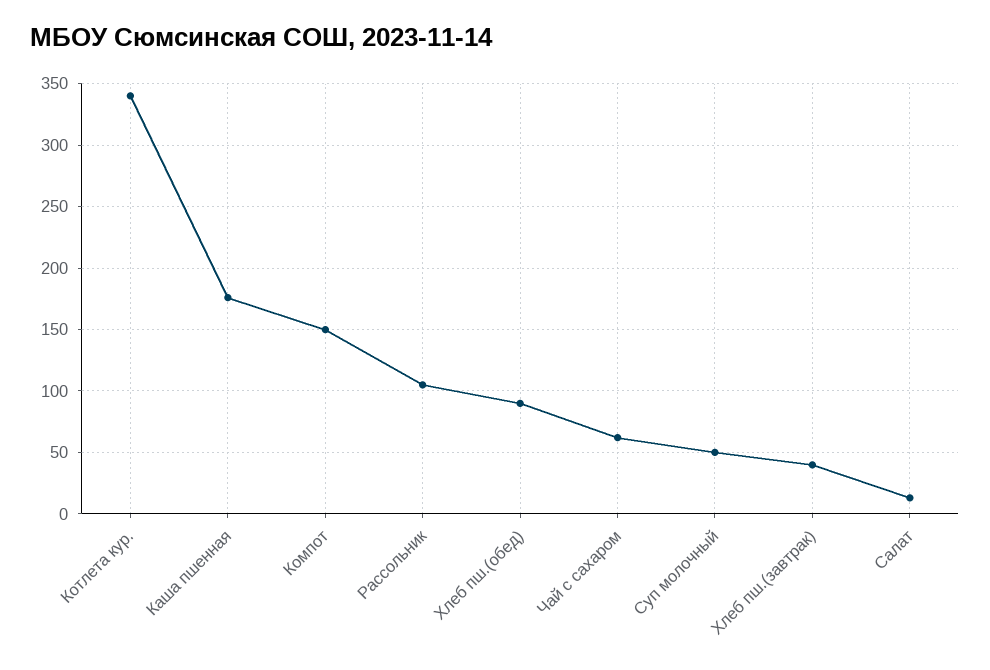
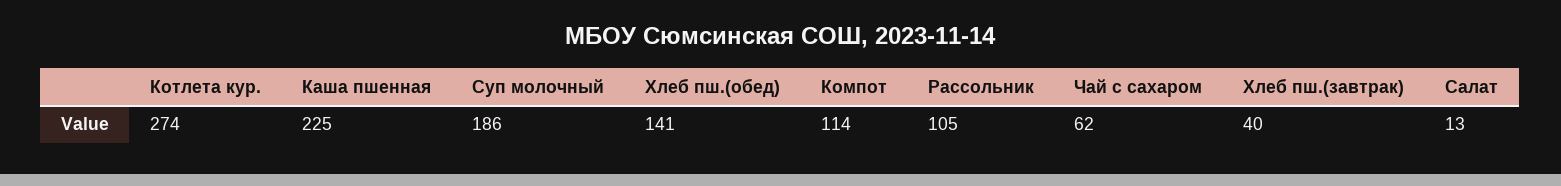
Котлета кур.: 340 -> 274
Каша пшенная: 175 -> 225
Компот: 150 -> 114
Хлеб пш.(обед): 90 -> 141
Суп молочный: 50 -> 186

